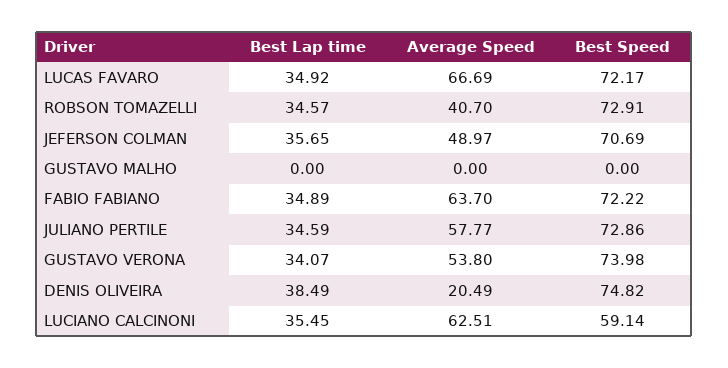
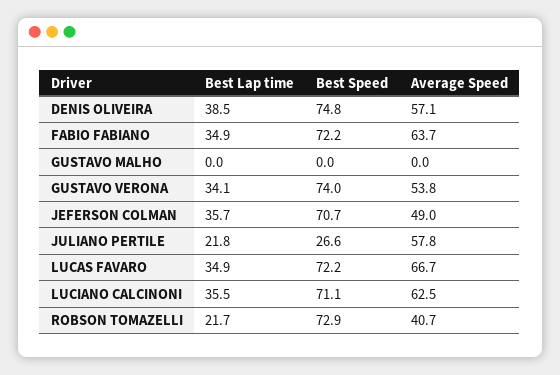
Best Lap time, ROBSON TOMAZELLI: 34.57 -> 21.7
Best Lap time, JULIANO PERTILE: 34.59 -> 21.8
Best Speed, JULIANO PERTILE: 72.86 -> 26.6
Average Speed, DENIS OLIVEIRA: 20.49 -> 57.1
Best Speed, LUCIANO CALCINONI: 59.14 -> 71.1

